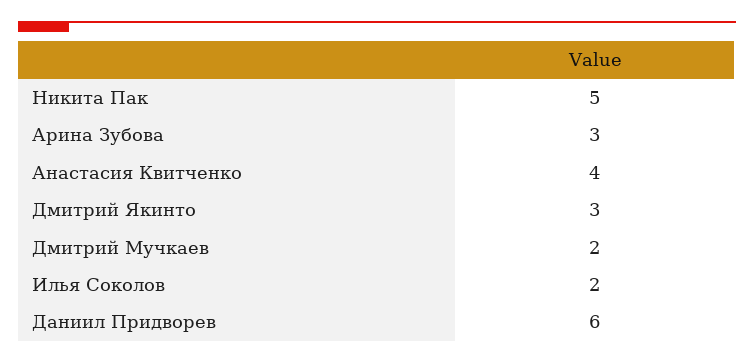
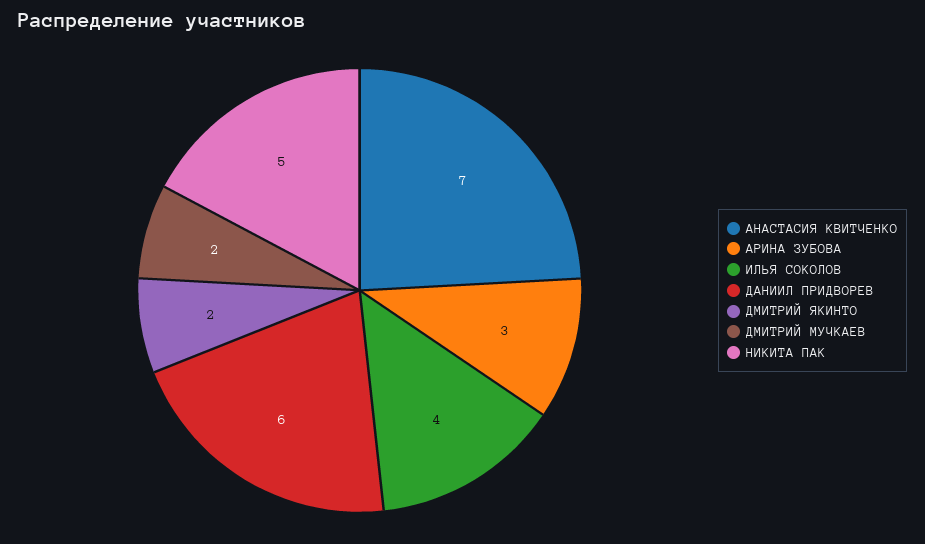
Анастасия Квитченко: 4 -> 7
Дмитрий Якинто: 3 -> 2
Илья Соколов: 2 -> 4

